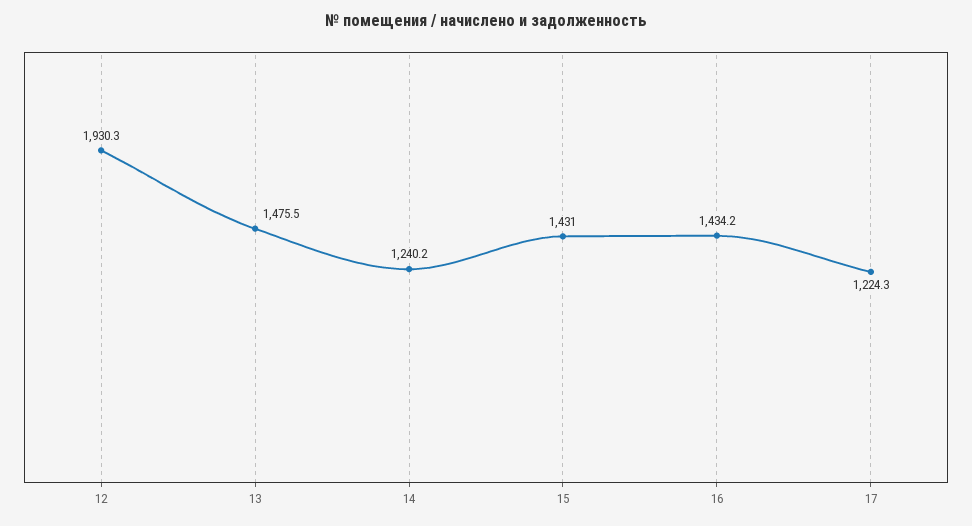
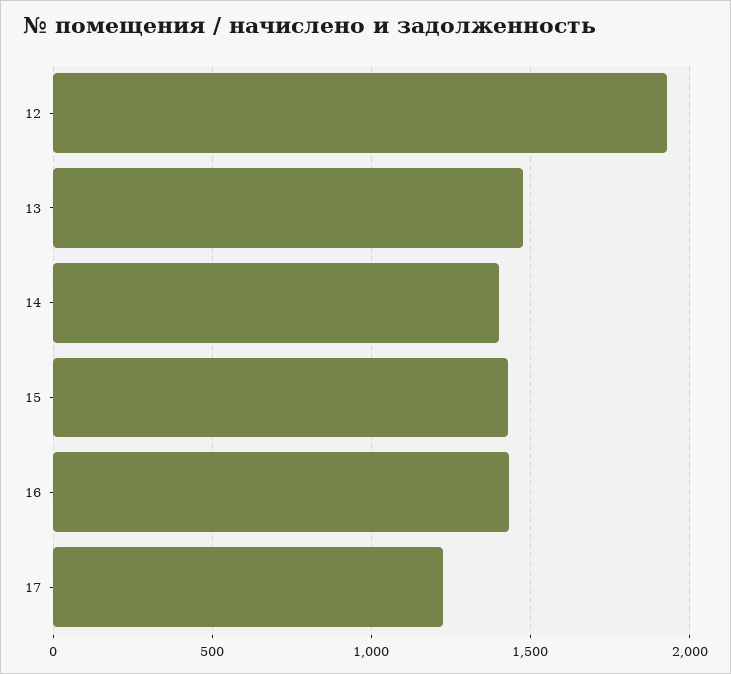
14: 1240.2 -> 1400

